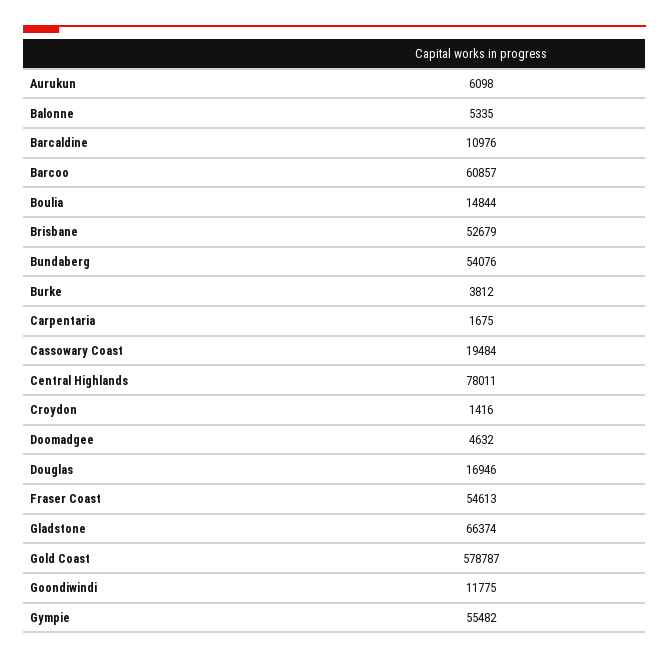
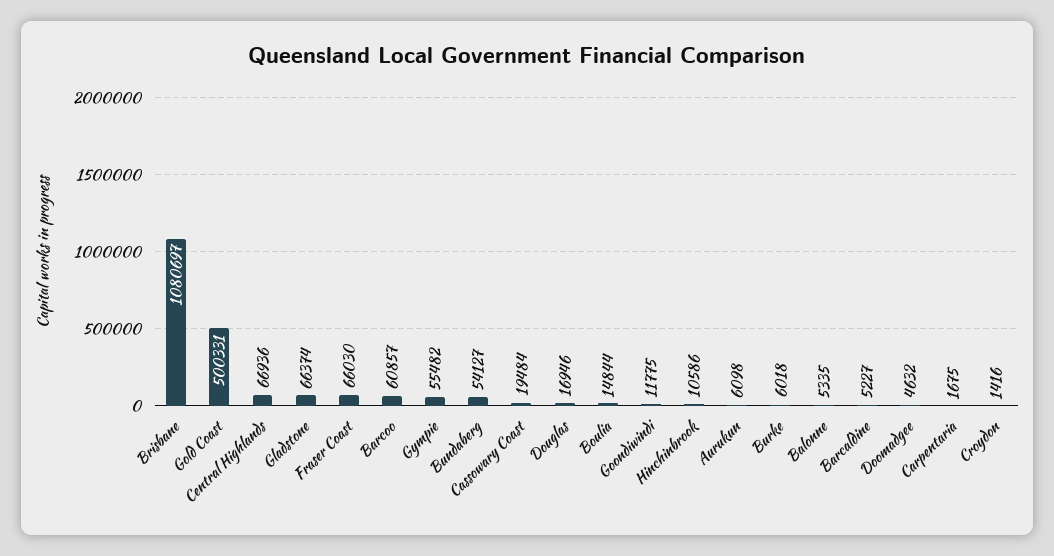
Barcaldine: 10976 -> 5227
Brisbane: 52679 -> 1080697
Bundaberg: 54076 -> 54127
Burke: 3812 -> 6018
Central Highlands: 78011 -> 66936
Fraser Coast: 54613 -> 66030
Gold Coast: 578787 -> 500331
Hinchinbrook: none -> 10586

